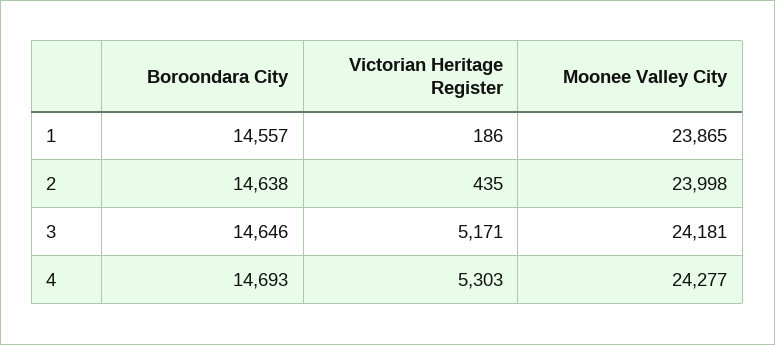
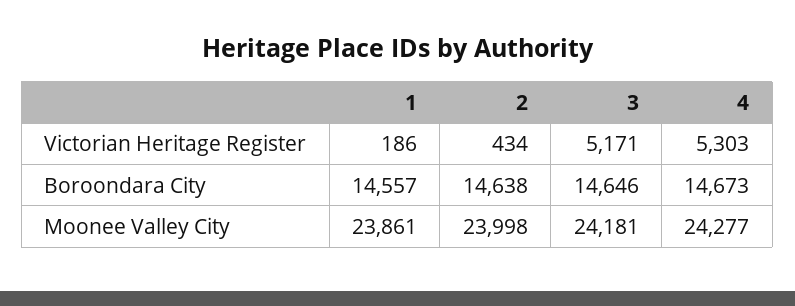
Moonee Valley City, 1: 23865 -> 23861
Victorian Heritage Register, 2: 435 -> 434
Boroondara City, 4: 14693 -> 14673

